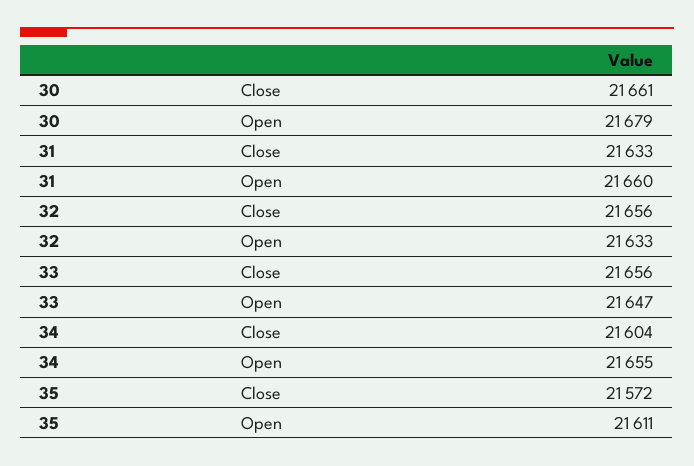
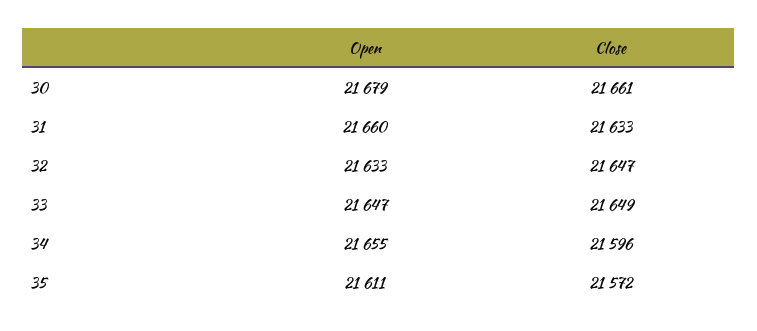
32, Close: 21656 -> 21647
33, Close: 21656 -> 21649
34, Close: 21604 -> 21596

